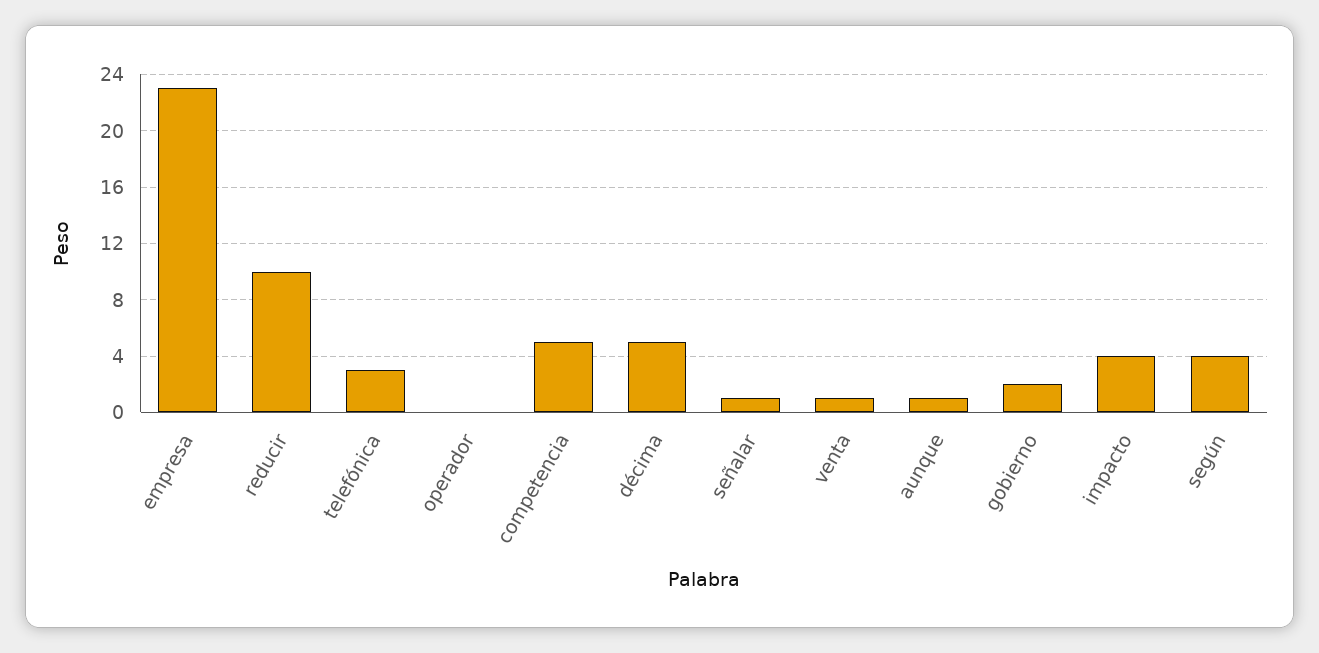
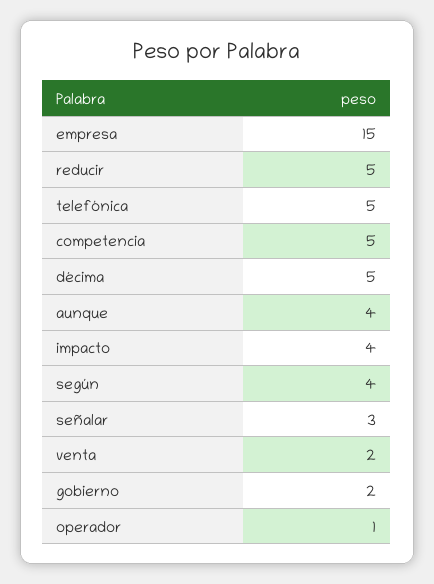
empresa: 23 -> 15
reducir: 10 -> 5
telefónica: 3 -> 5
operador: 0 -> 1
señalar: 1 -> 3
venta: 1 -> 2
aunque: 1 -> 4

